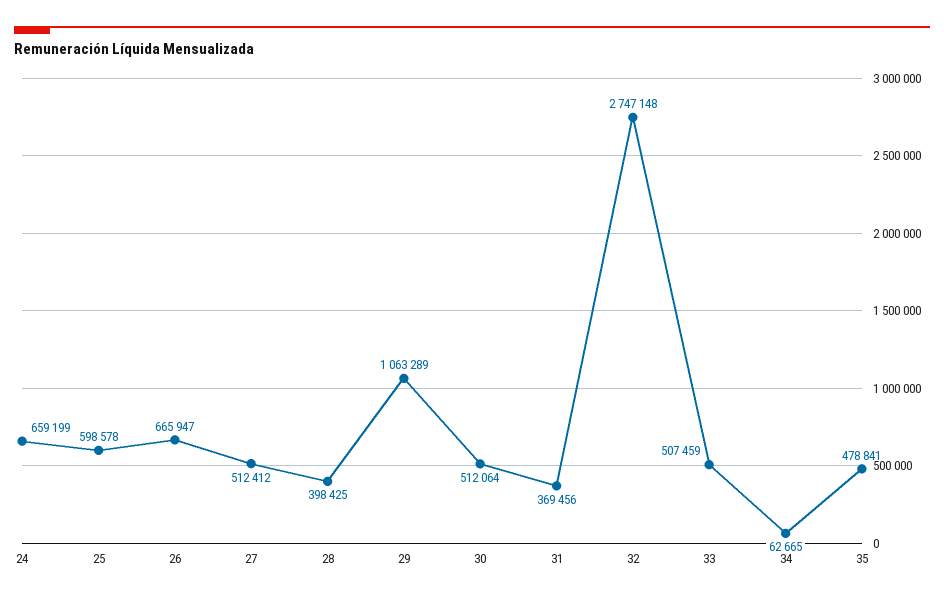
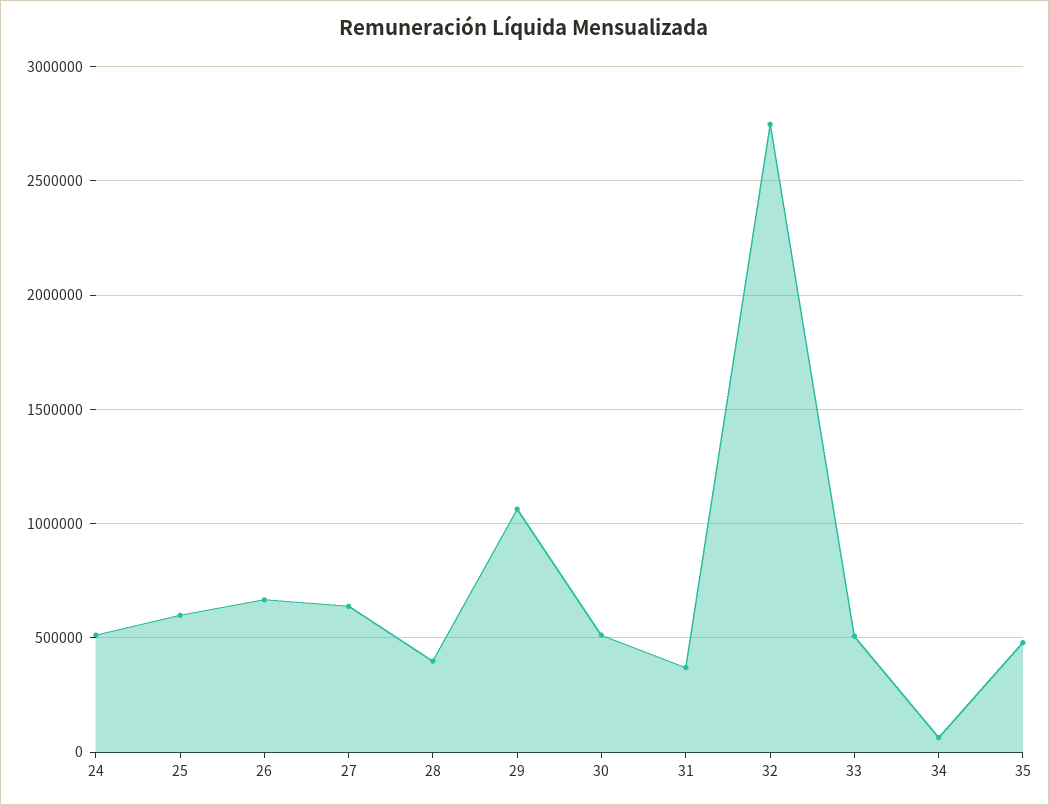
24: 659199 -> 500000
27: 512412 -> 650000

